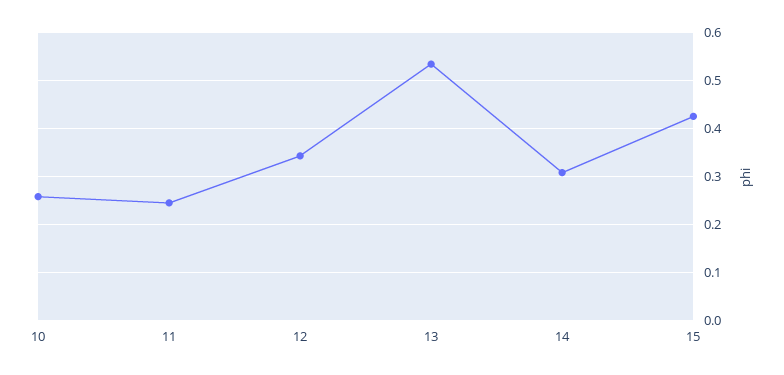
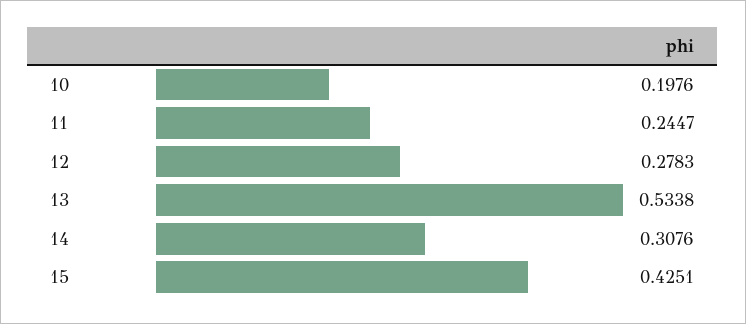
10: 0.26 -> 0.1976
12: 0.34 -> 0.2783

